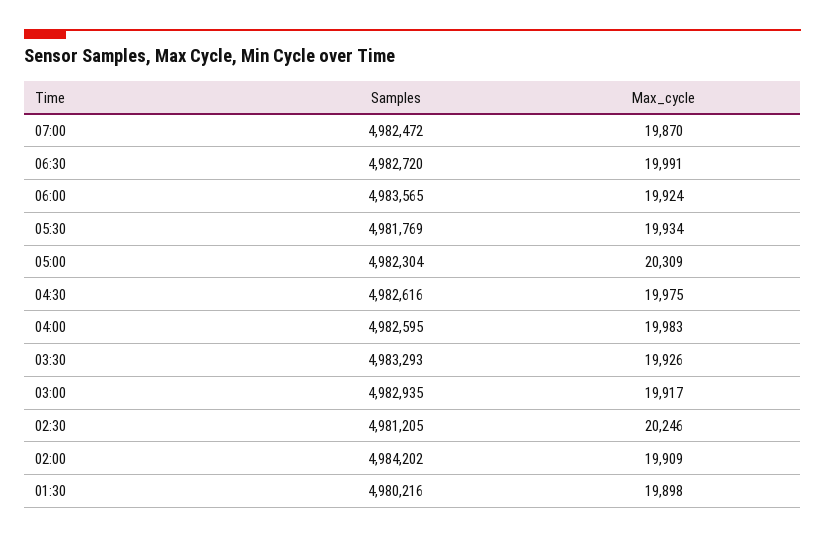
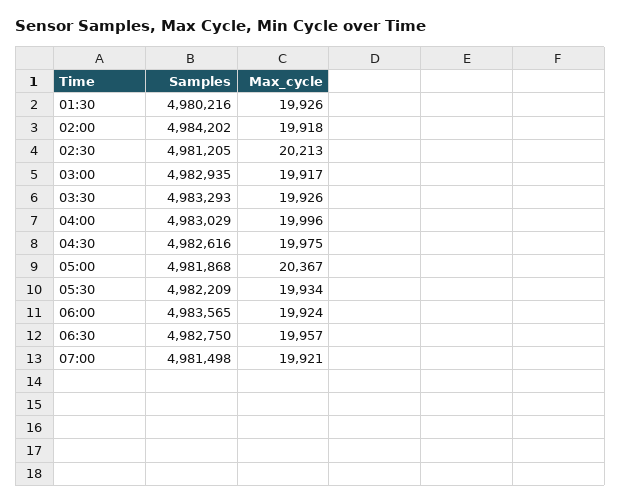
Samples, 07:00: 4982472 -> 4981498
Max_cycle, 07:00: 19870 -> 19921
Samples, 06:30: 4982720 -> 4982750
Max_cycle, 06:30: 19991 -> 19957
Samples, 05:30: 4981769 -> 4982209
Samples, 05:00: 4982304 -> 4981868
Max_cycle, 05:00: 20309 -> 20367
Samples, 04:00: 4982595 -> 4983029
Max_cycle, 04:00: 19983 -> 19996
Max_cycle, 02:30: 20246 -> 20213
Max_cycle, 02:00: 19909 -> 19918
Max_cycle, 01:30: 19898 -> 19926

